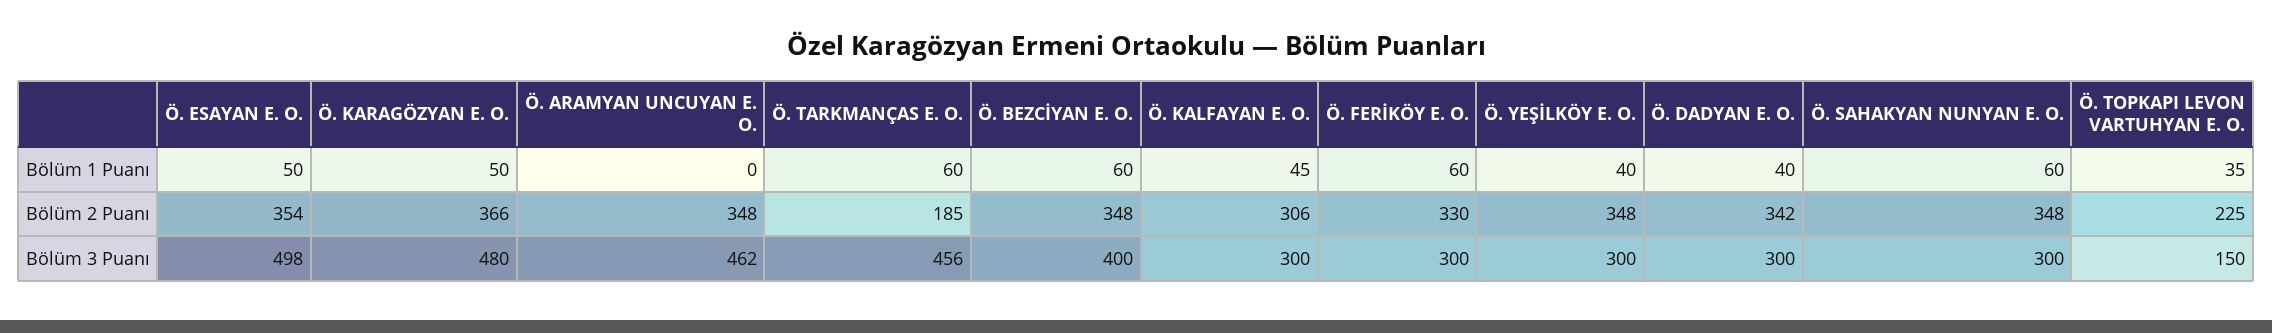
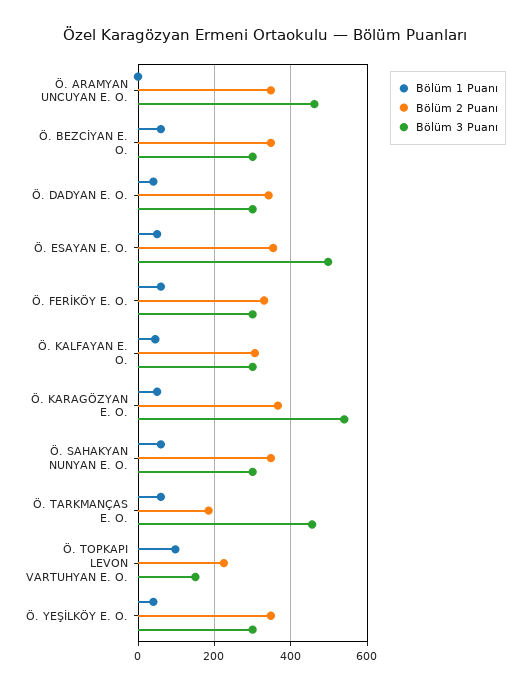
Bölüm 1 Puanı, Ö. TOPKAPI LEVON VARTUHYAN E. O.: 35 -> 100
Bölüm 3 Puanı, Ö. KARAGÖZYAN E. O.: 480 -> 540
Bölüm 3 Puanı, Ö. BEZCİYAN E. O.: 400 -> 300

